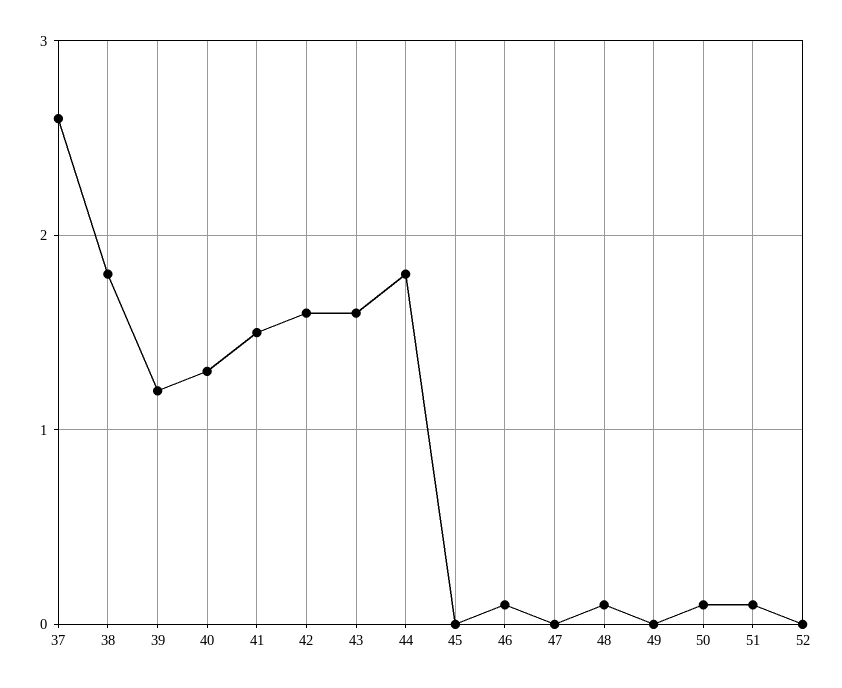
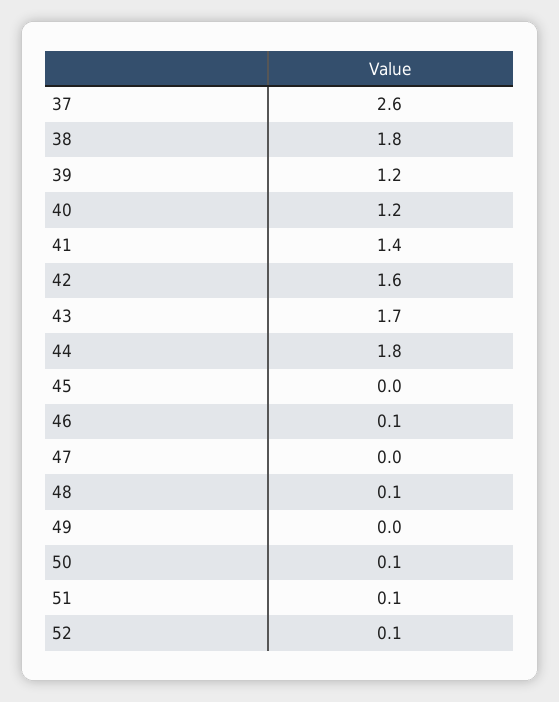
40: 1.3 -> 1.2
41: 1.5 -> 1.4
43: 1.6 -> 1.7
52: 0 -> 0.1

